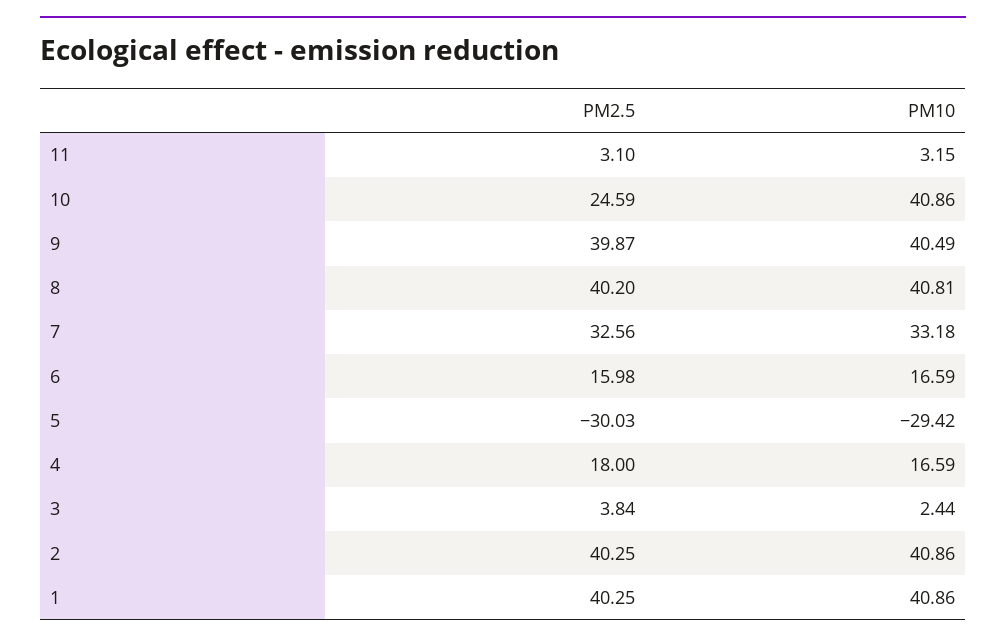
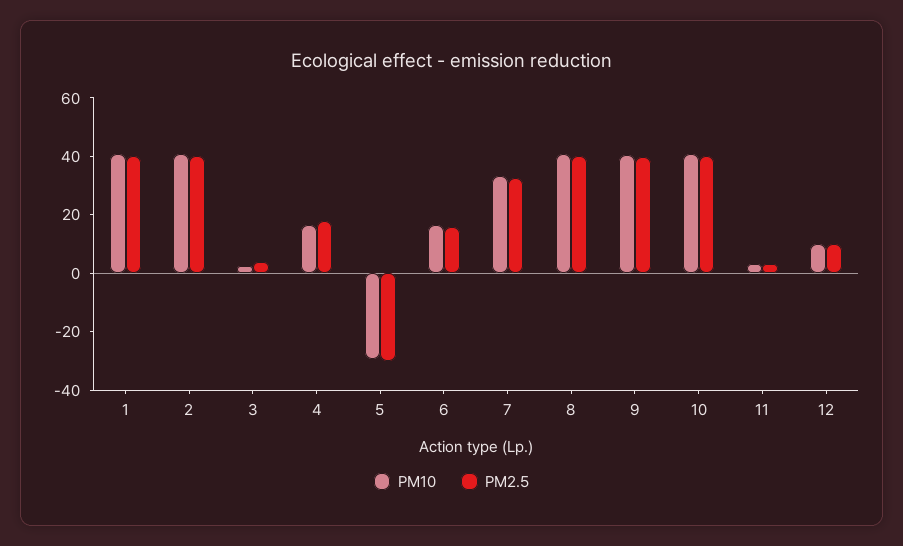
PM2.5, 10: 24.59 -> 40
PM10, 12: none -> 10
PM2.5, 12: none -> 10

